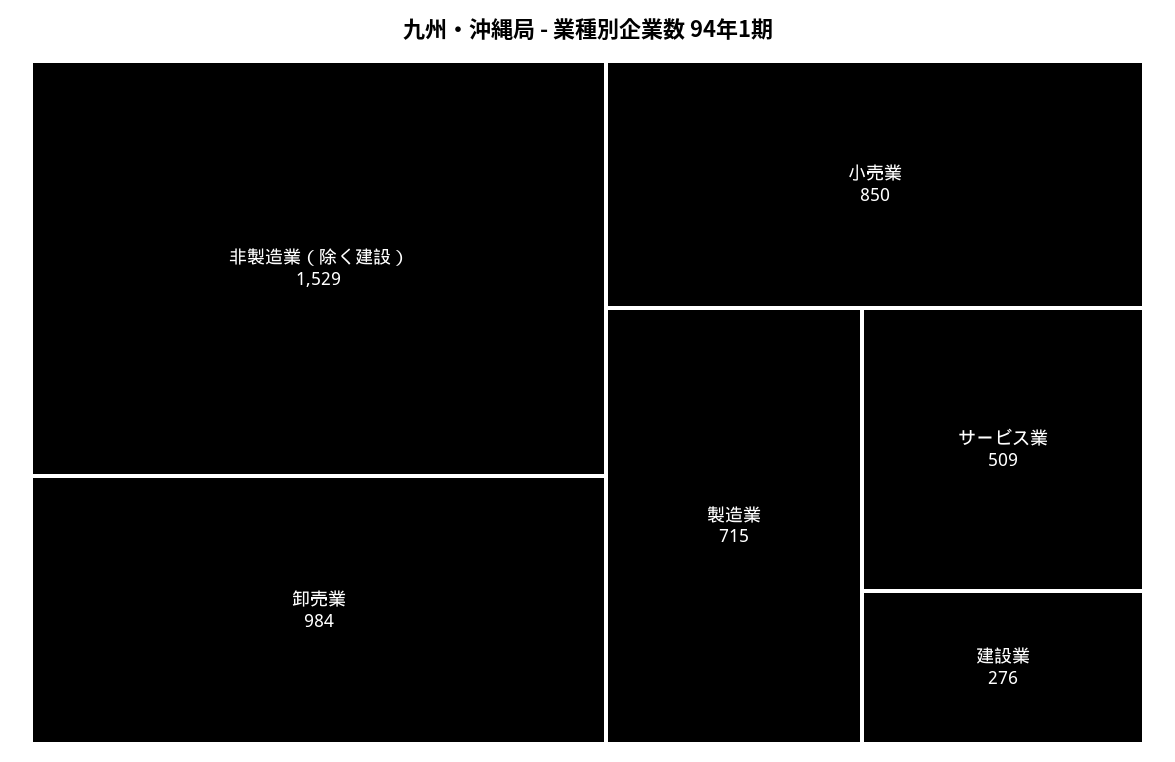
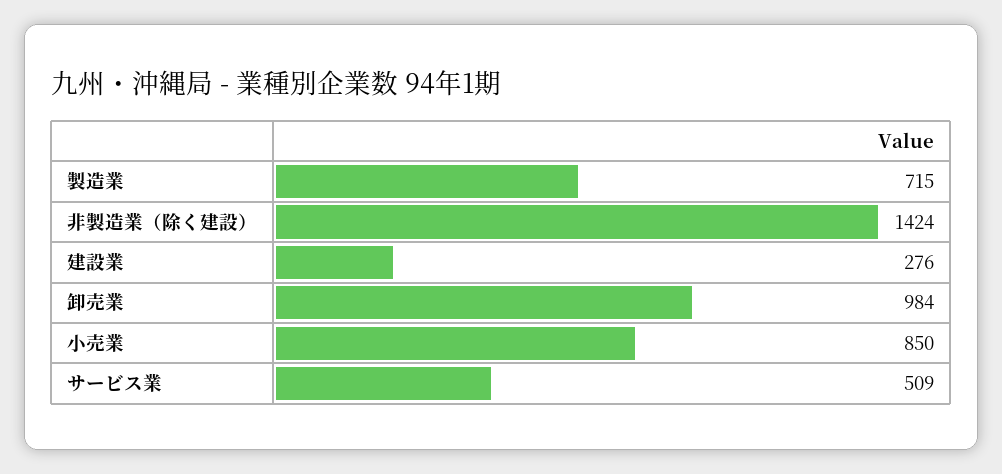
非製造業（除く建設）: 1529 -> 1424

